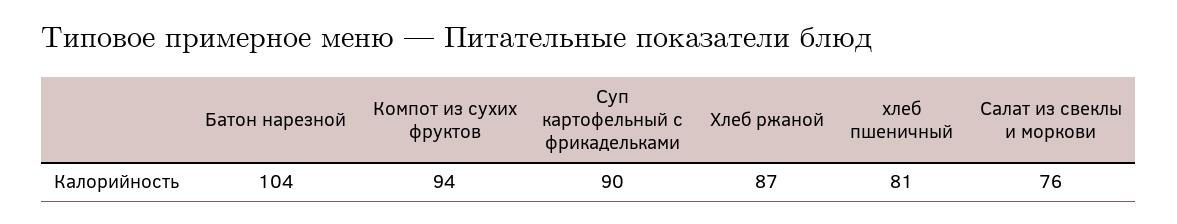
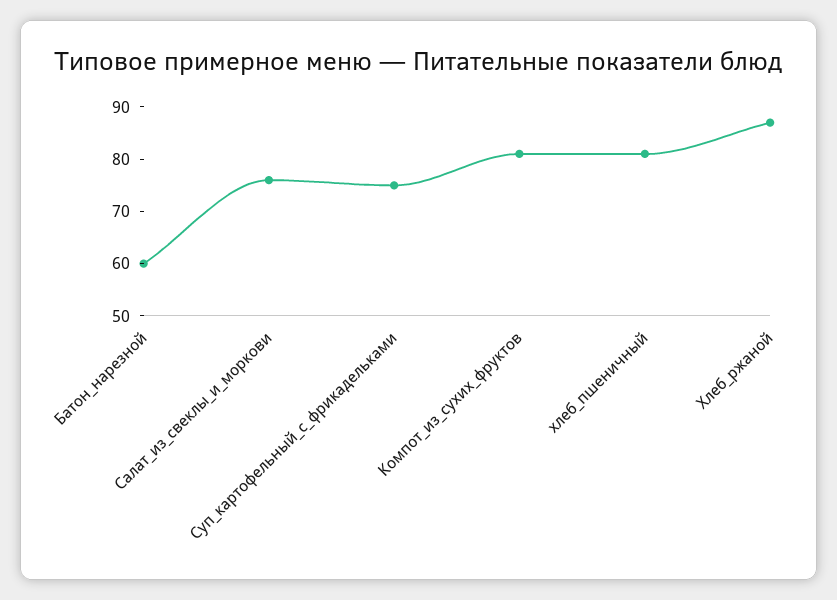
Батон нарезной: 104 -> 60
Компот из сухих фруктов: 94 -> 80
Суп картофельный с фрикадельками: 90 -> 75

